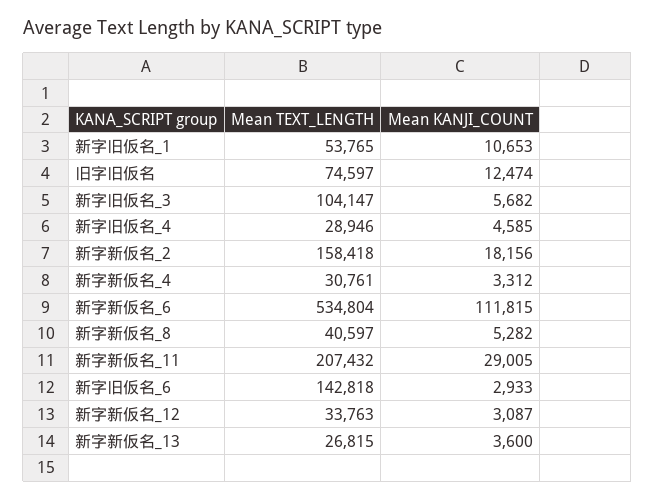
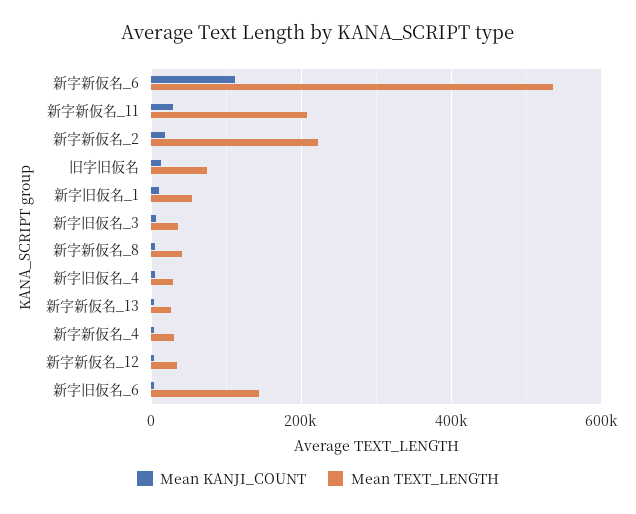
Mean TEXT_LENGTH, 新字旧仮名_3: 104147 -> 40000
Mean TEXT_LENGTH, 新字新仮名_2: 158418 -> 220000

